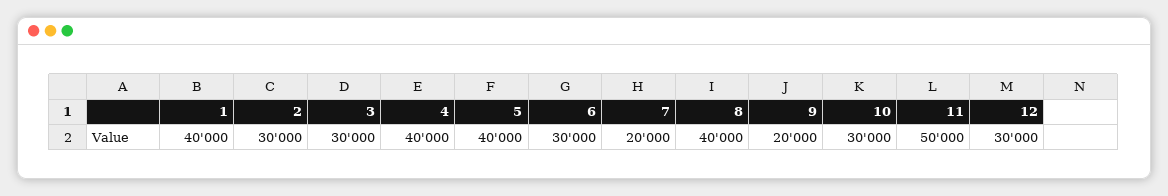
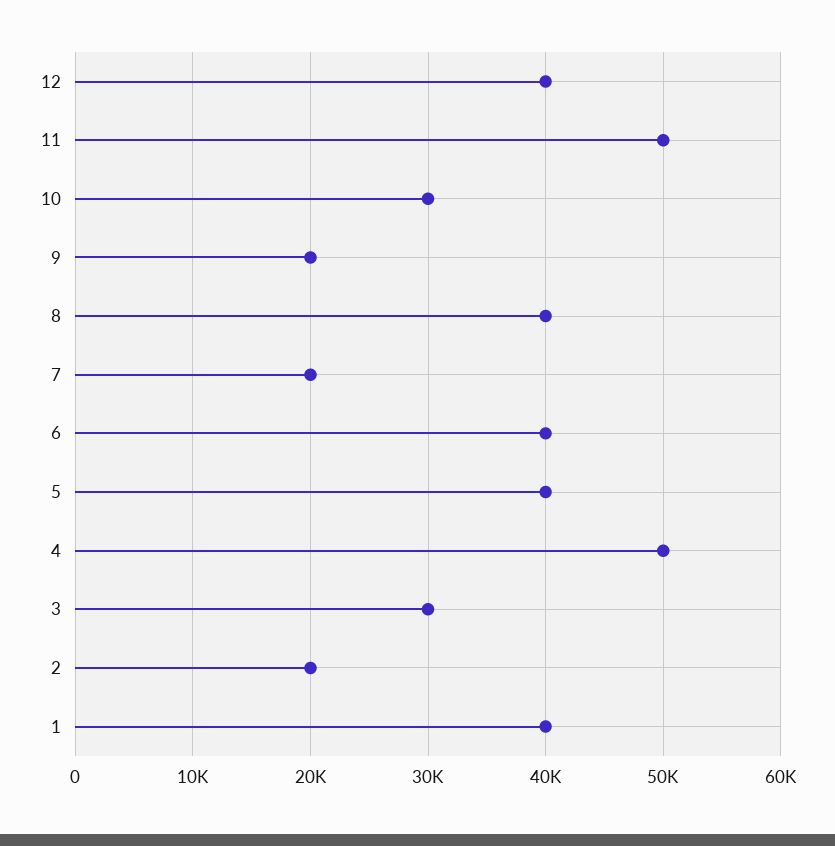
2: 30000 -> 20000
4: 40000 -> 50000
6: 30000 -> 40000
12: 30000 -> 40000

